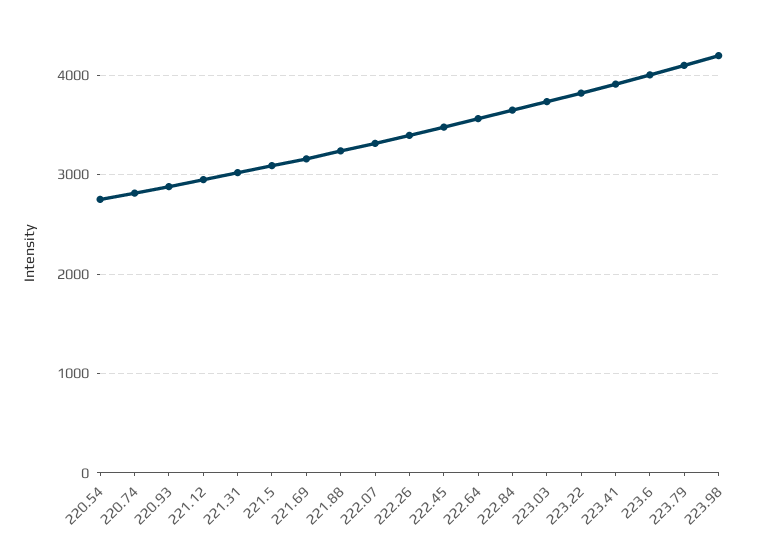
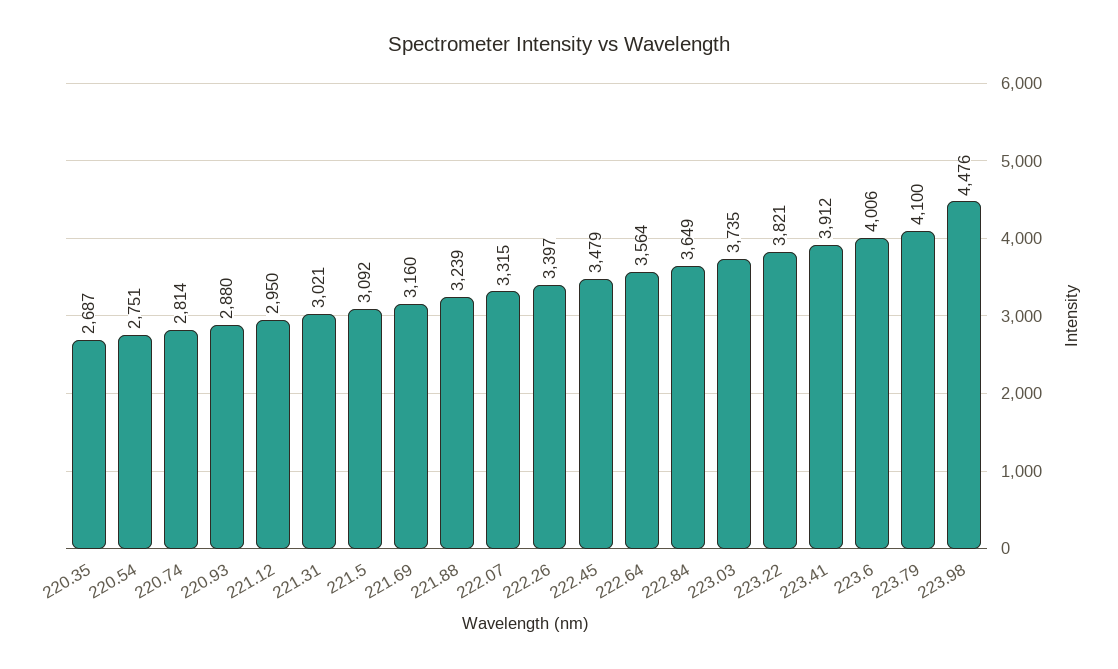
223.98: 4200 -> 4476
220.35: none -> 2687

